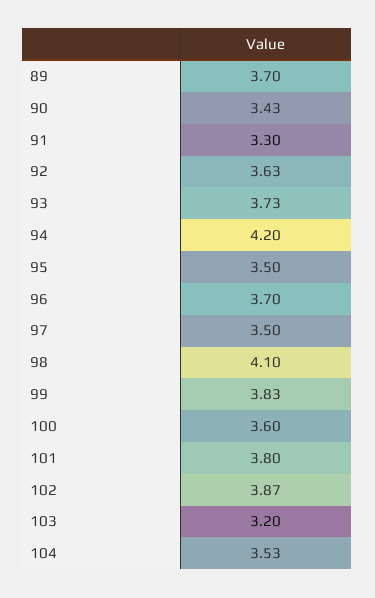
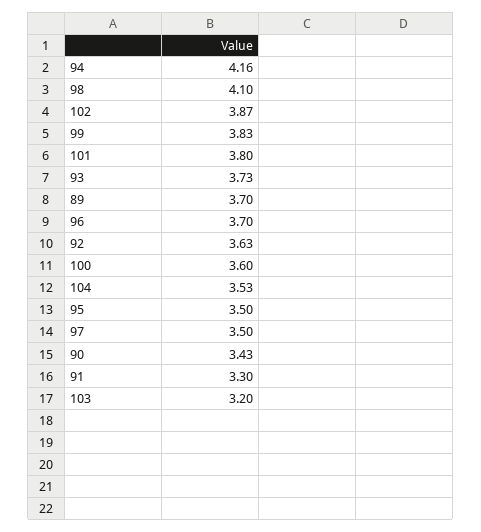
94: 4.2 -> 4.16

